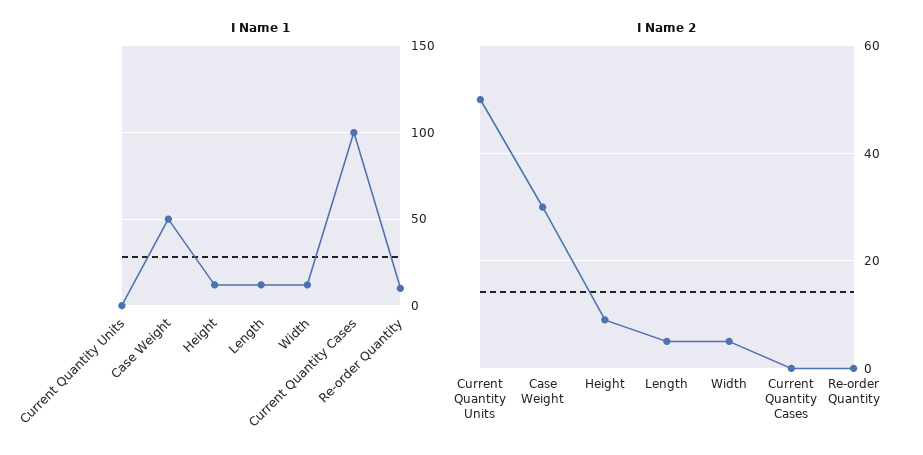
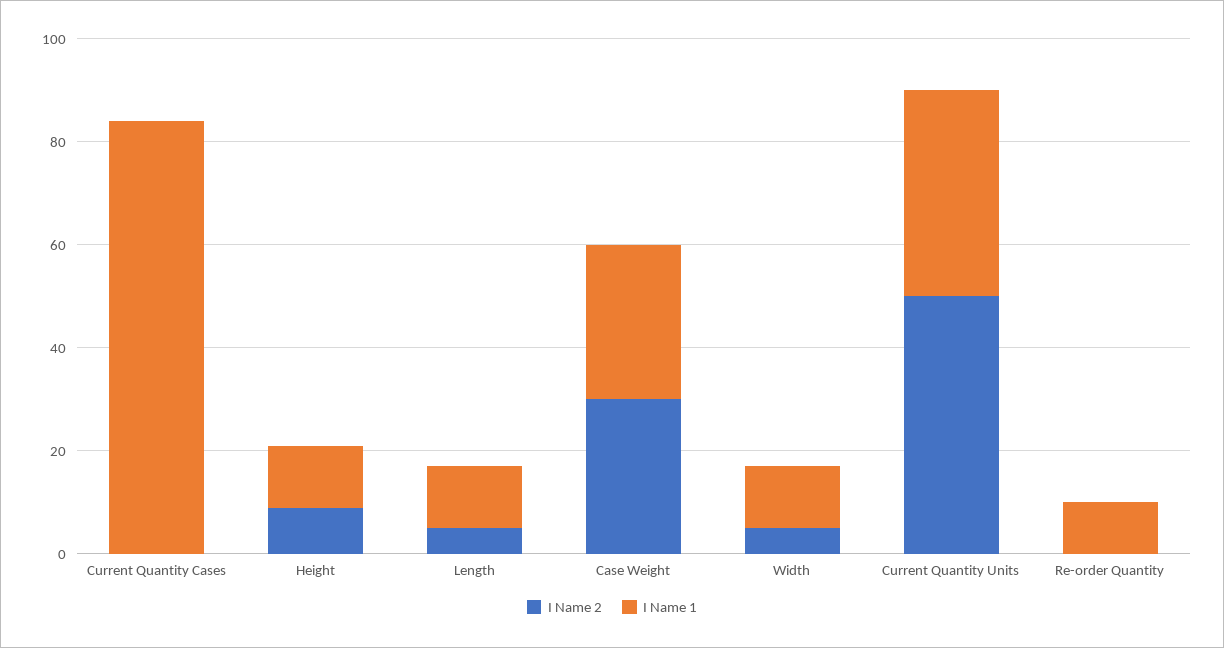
I Name 1, Current Quantity Units: 0 -> 40
I Name 1, Case Weight: 50 -> 30
I Name 1, Current Quantity Cases: 100 -> 85

